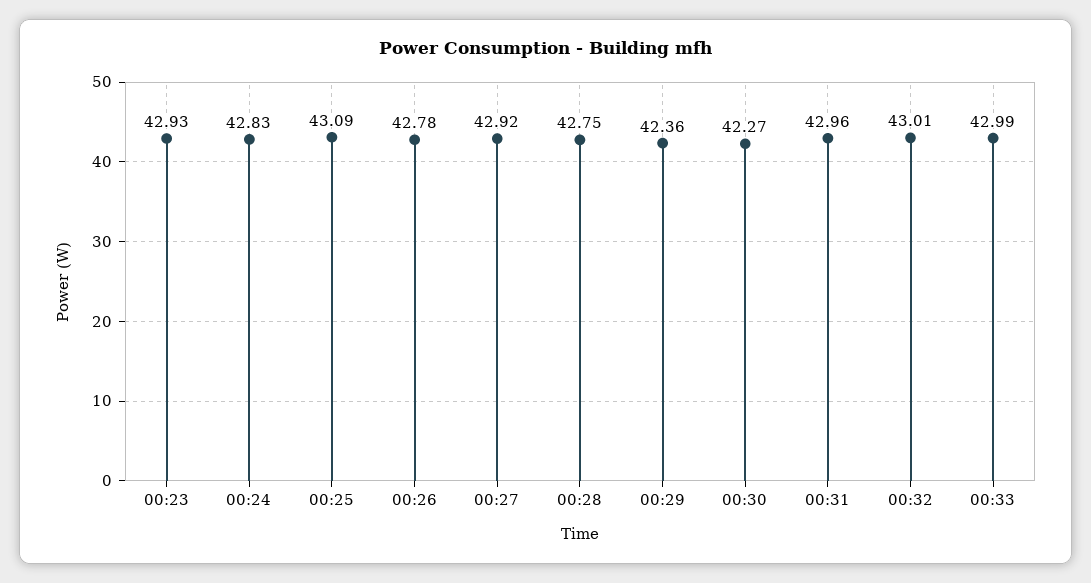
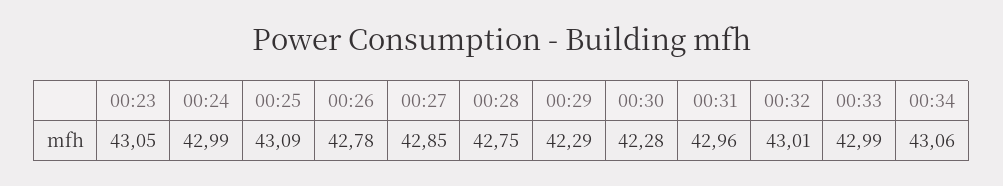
00:23: 42.93 -> 43.05
00:24: 42.83 -> 42.99
00:27: 42.92 -> 42.85
00:29: 42.36 -> 42.29
00:30: 42.27 -> 42.28
00:34: none -> 43.06

